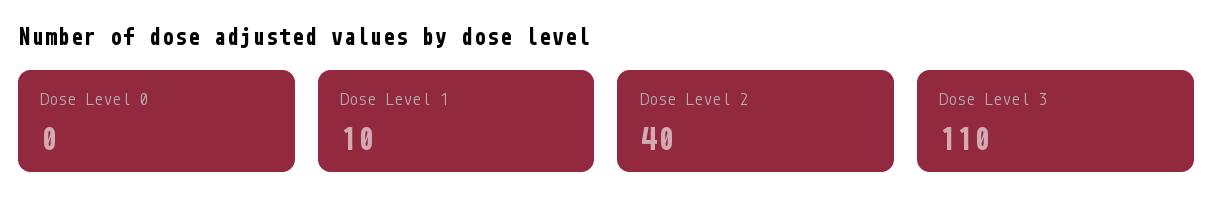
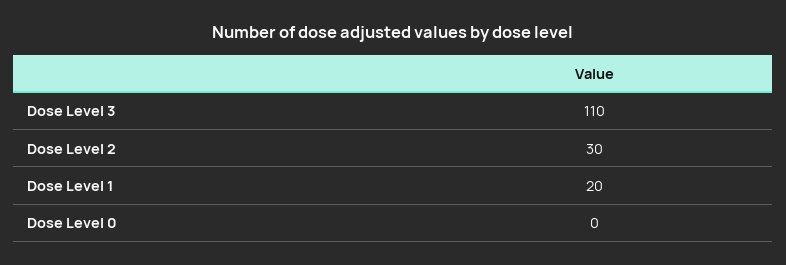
Dose Level 1: 10 -> 20
Dose Level 2: 40 -> 30

